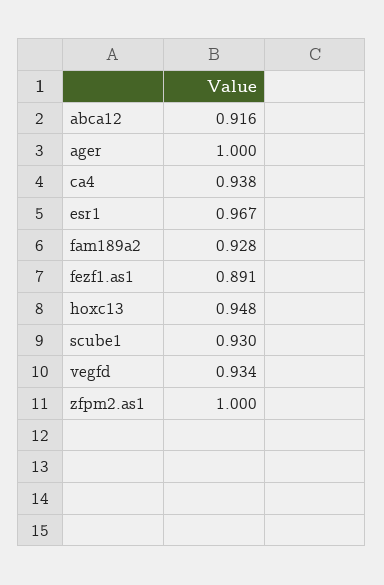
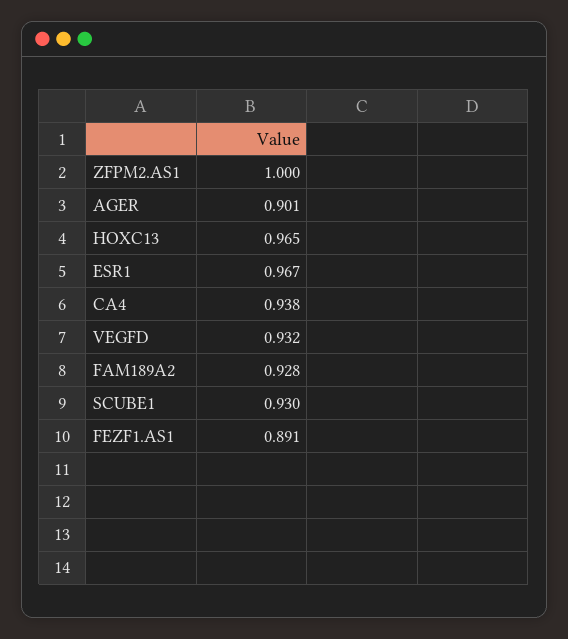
abca12: 0.916 -> none
ager: 1 -> 0.901
hoxc13: 0.948 -> 0.965
vegfd: 0.934 -> 0.932

